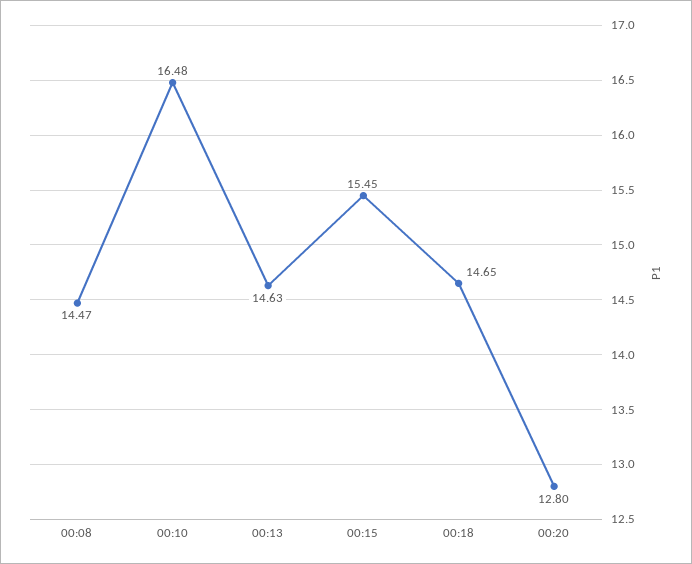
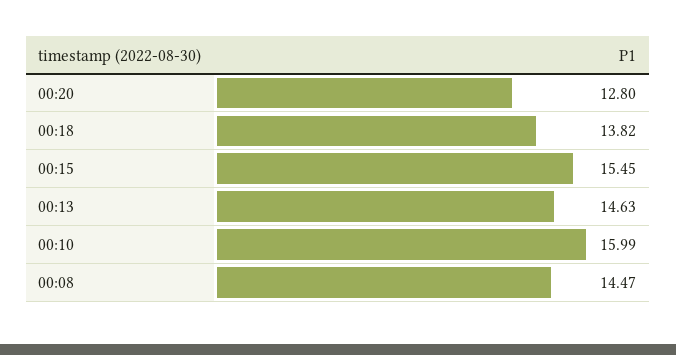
00:10: 16.48 -> 15.99
00:18: 14.65 -> 13.82

